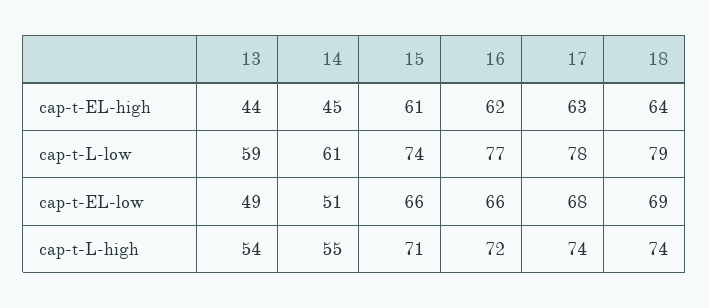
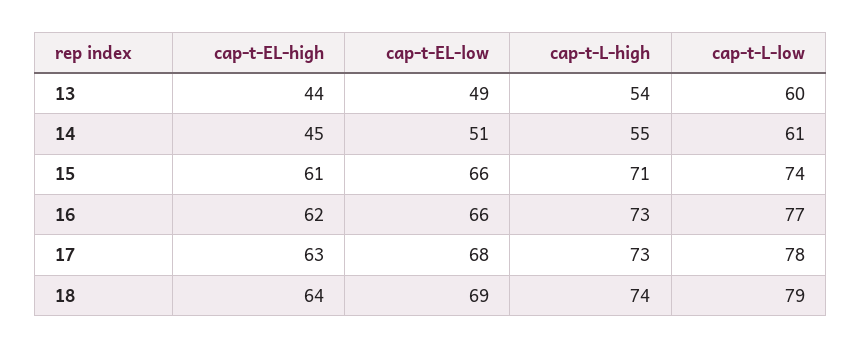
13, cap-t-L-low: 59 -> 60
16, cap-t-L-high: 72 -> 73
17, cap-t-L-high: 74 -> 73

